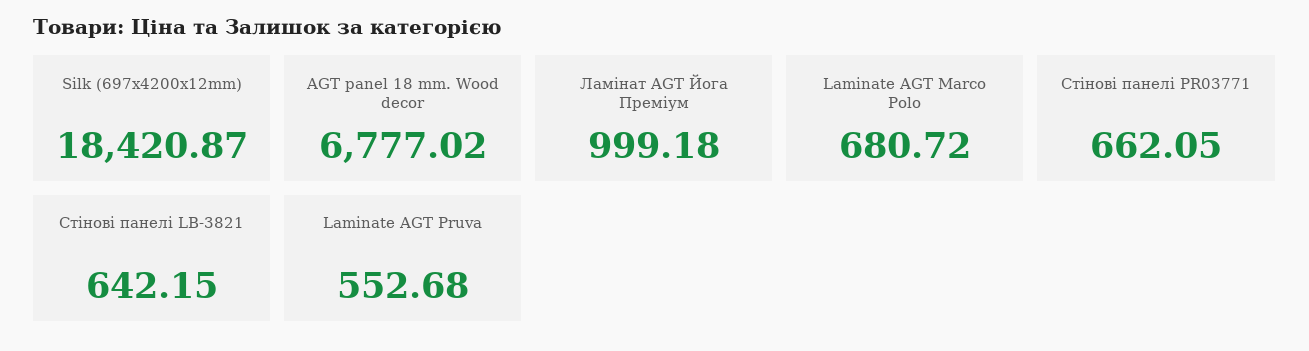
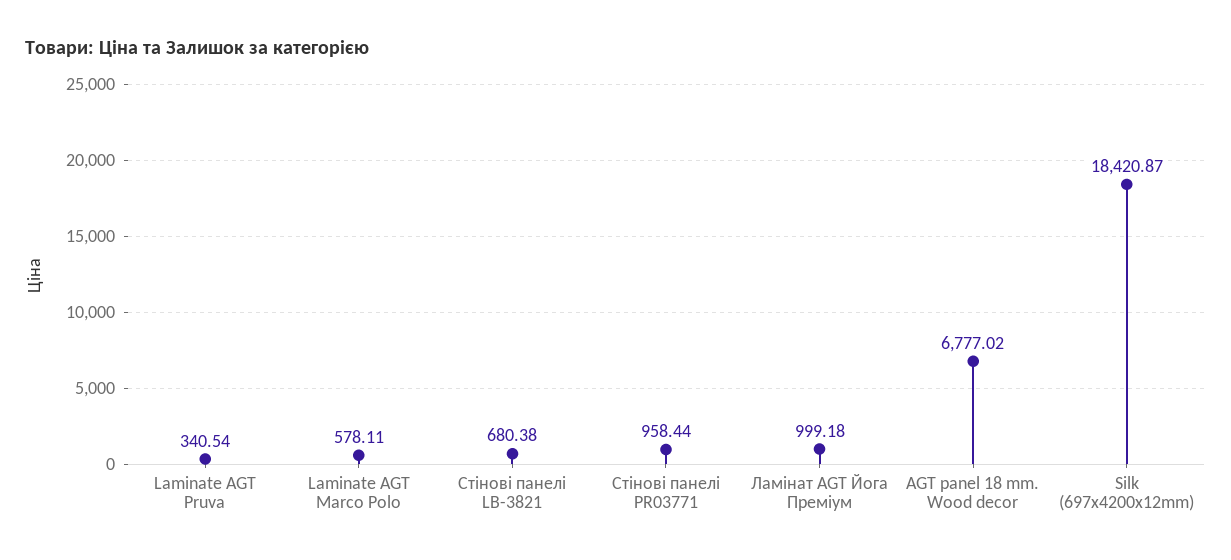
Laminate AGT Marco Polo: 680.72 -> 578.11
Стінові панелі PR03771: 662.05 -> 958.44
Стінові панелі LB-3821: 642.15 -> 680.38
Laminate AGT Pruva: 552.68 -> 340.54

